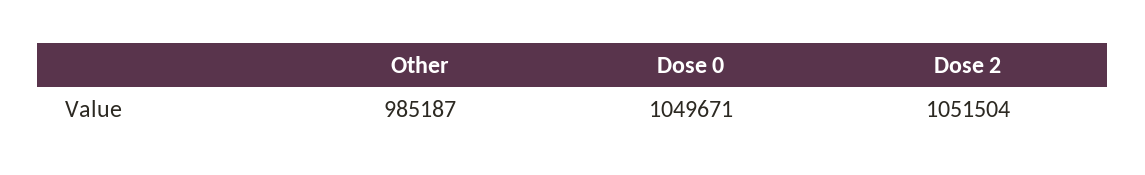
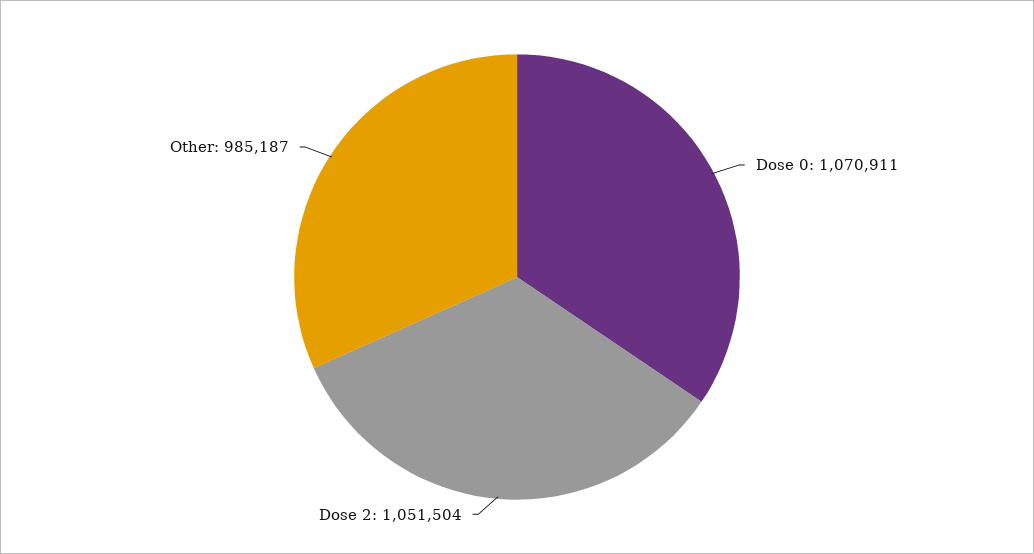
Dose 0: 1049671 -> 1070911

